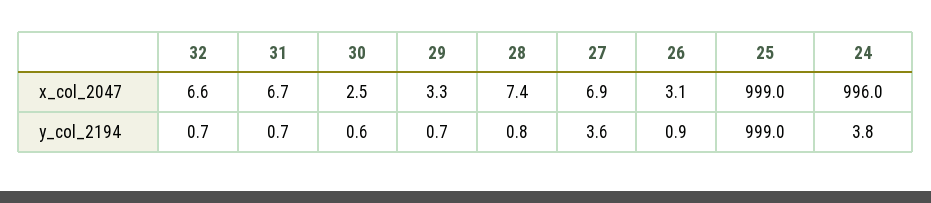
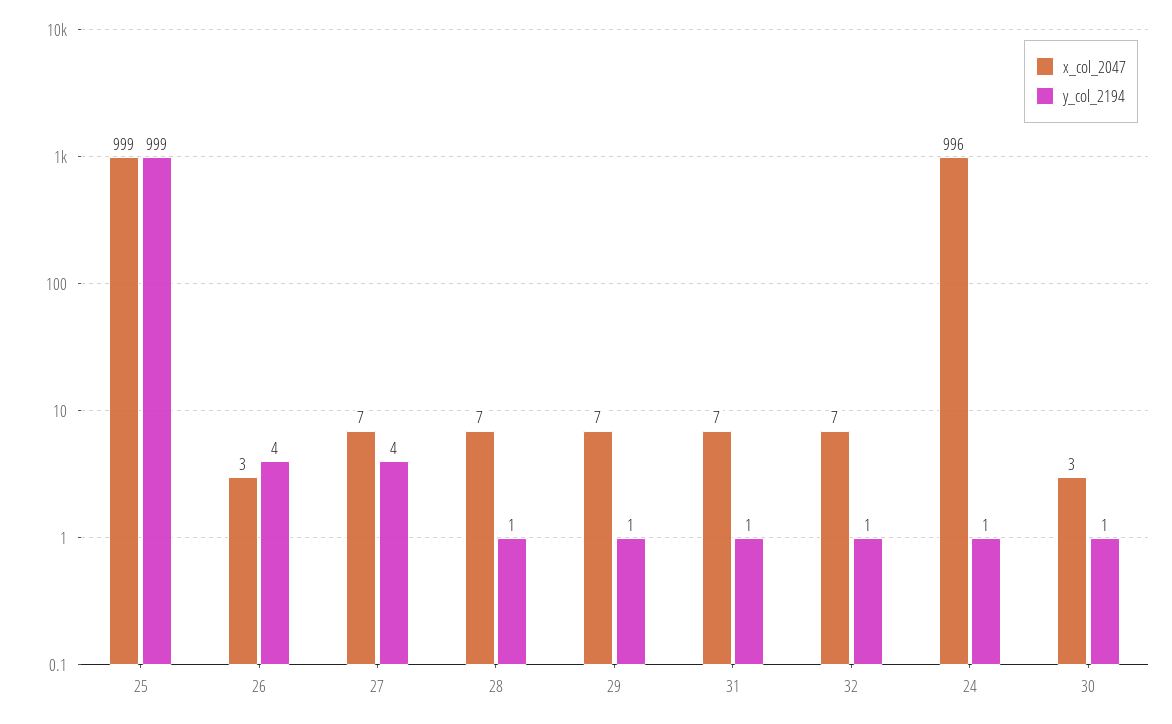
x_col_2047, 29: 3.3 -> 7
y_col_2194, 26: 0.9 -> 4
y_col_2194, 24: 3.8 -> 1

